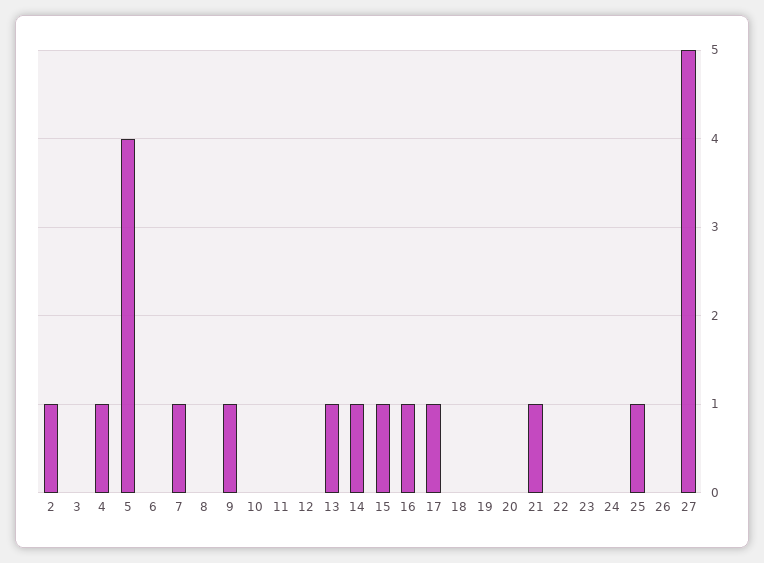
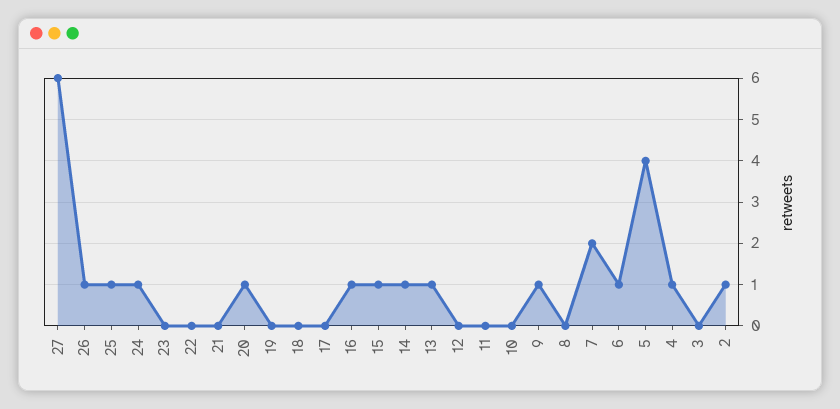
6: 0 -> 1
7: 1 -> 2
17: 1 -> 0
20: 0 -> 1
21: 1 -> 0
24: 0 -> 1
26: 0 -> 1
27: 5 -> 6

